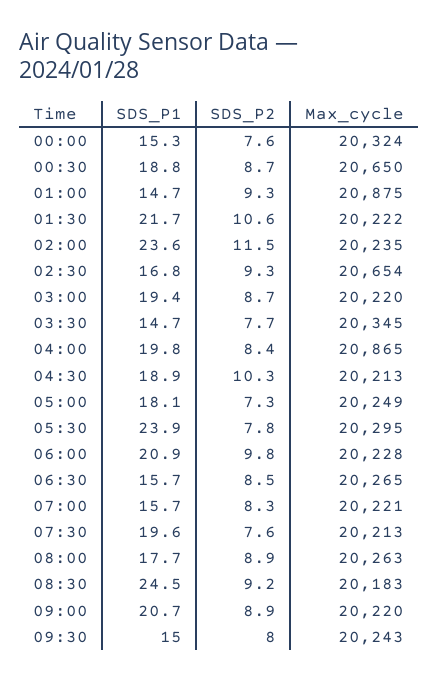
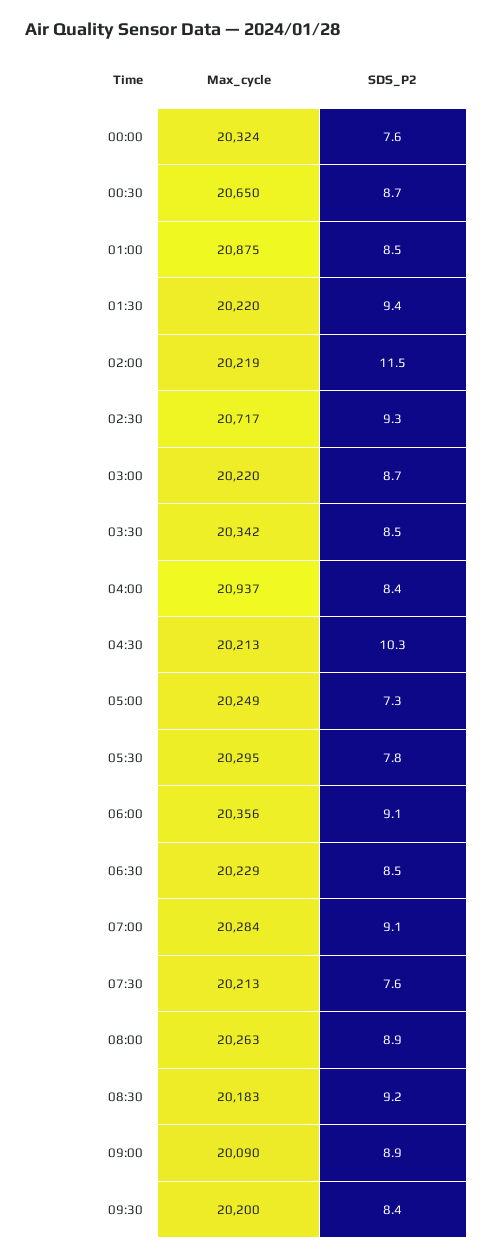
SDS_P1, 00:00: 15.3 -> none
SDS_P1, 00:30: 18.8 -> none
SDS_P1, 01:00: 14.7 -> none
SDS_P2, 01:00: 9.3 -> 8.5
SDS_P1, 01:30: 21.7 -> none
SDS_P2, 01:30: 10.6 -> 9.4
Max_cycle, 01:30: 20222 -> 20220
SDS_P1, 02:00: 23.6 -> none
Max_cycle, 02:00: 20235 -> 20219
SDS_P1, 02:30: 16.8 -> none
Max_cycle, 02:30: 20654 -> 20717
SDS_P1, 03:00: 19.4 -> none
SDS_P1, 03:30: 14.7 -> none
SDS_P2, 03:30: 7.7 -> 8.5
Max_cycle, 03:30: 20345 -> 20342
SDS_P1, 04:00: 19.8 -> none
Max_cycle, 04:00: 20865 -> 20937
SDS_P1, 04:30: 18.9 -> none
SDS_P1, 05:00: 18.1 -> none
SDS_P1, 05:30: 23.9 -> none
SDS_P1, 06:00: 20.9 -> none
SDS_P2, 06:00: 9.8 -> 9.1
Max_cycle, 06:00: 20228 -> 20356
SDS_P1, 06:30: 15.7 -> none
Max_cycle, 06:30: 20265 -> 20229
SDS_P1, 07:00: 15.7 -> none
SDS_P2, 07:00: 8.3 -> 9.1
Max_cycle, 07:00: 20221 -> 20284
SDS_P1, 07:30: 19.6 -> none
SDS_P1, 08:00: 17.7 -> none
SDS_P1, 08:30: 24.5 -> none
SDS_P1, 09:00: 20.7 -> none
Max_cycle, 09:00: 20220 -> 20090
SDS_P1, 09:30: 15 -> none
SDS_P2, 09:30: 8 -> 8.4
Max_cycle, 09:30: 20243 -> 20200

